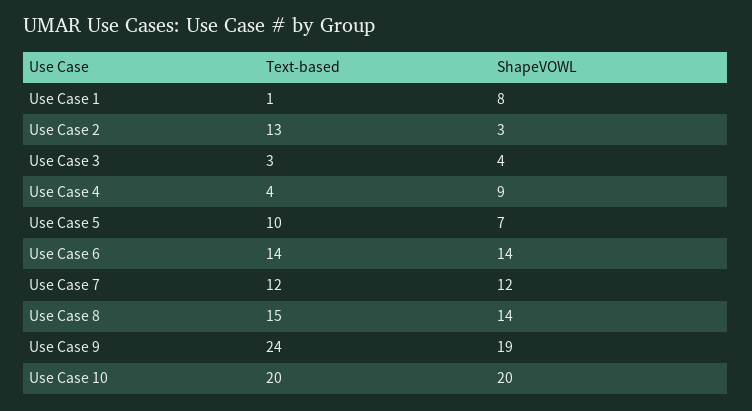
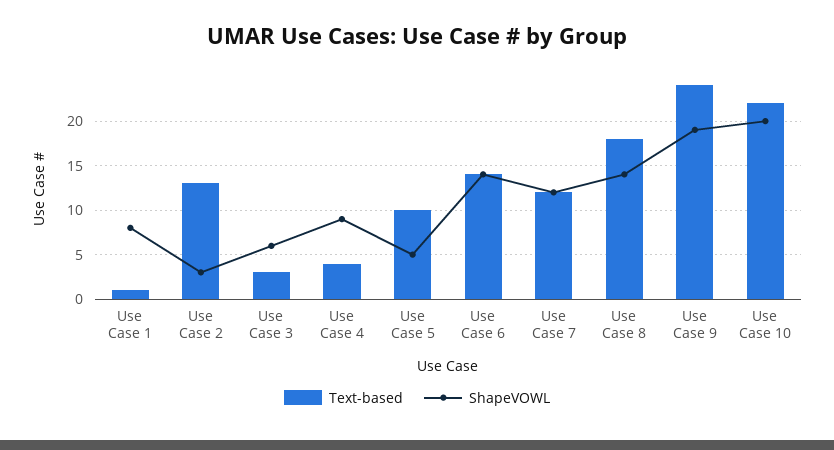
ShapeVOWL, Use Case 3: 4 -> 6
ShapeVOWL, Use Case 5: 7 -> 5
Text-based, Use Case 8: 15 -> 18
Text-based, Use Case 10: 20 -> 22

